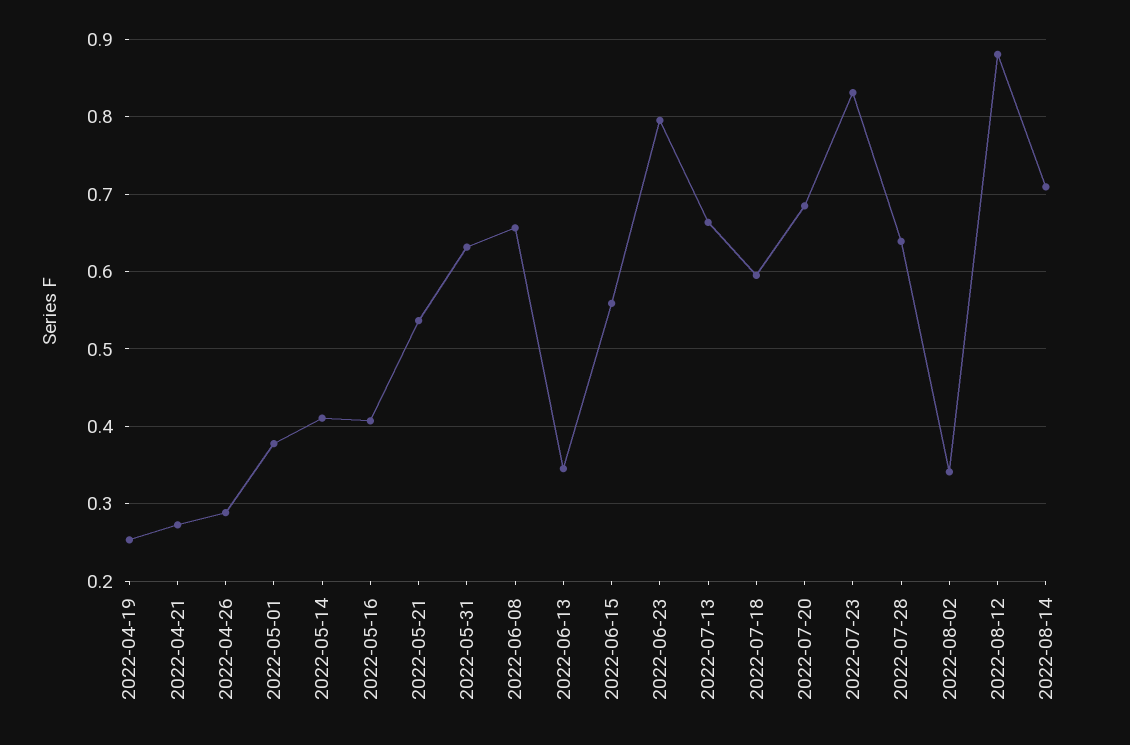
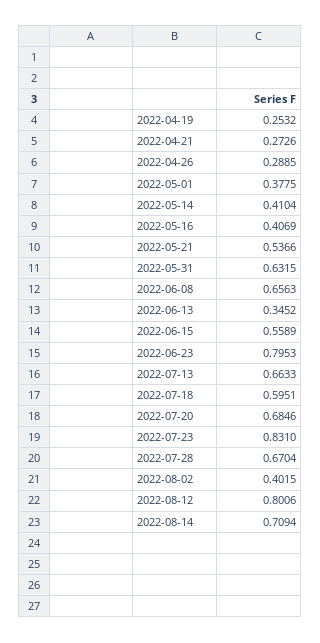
2022-07-28: 0.64 -> 0.6704
2022-08-02: 0.34 -> 0.4015
2022-08-12: 0.88 -> 0.8006

